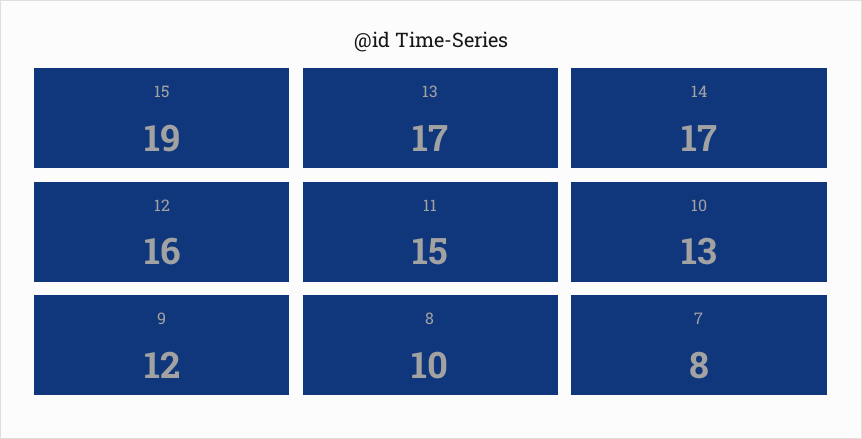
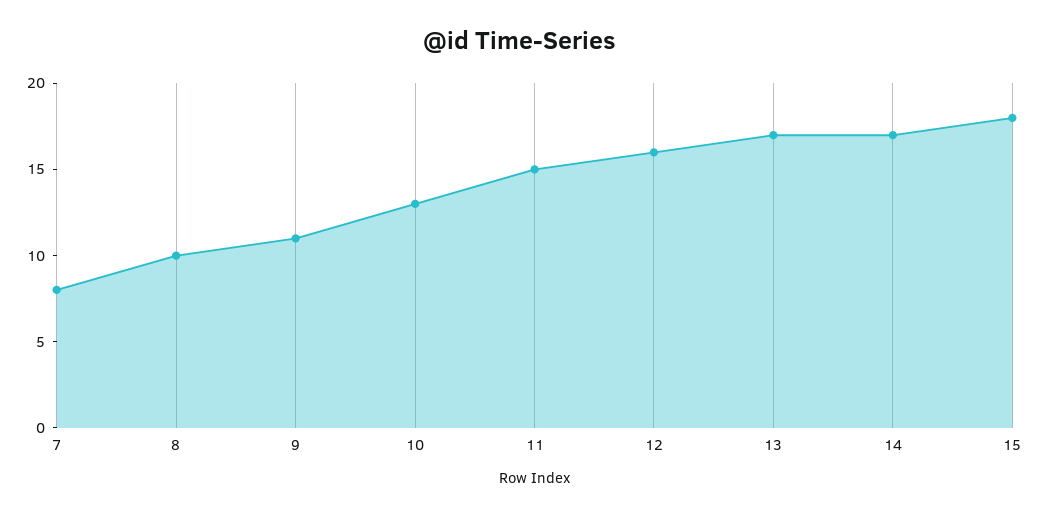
15: 19 -> 18
9: 12 -> 11

